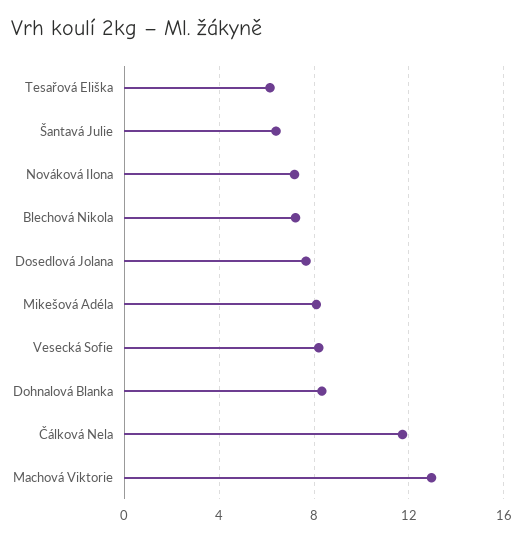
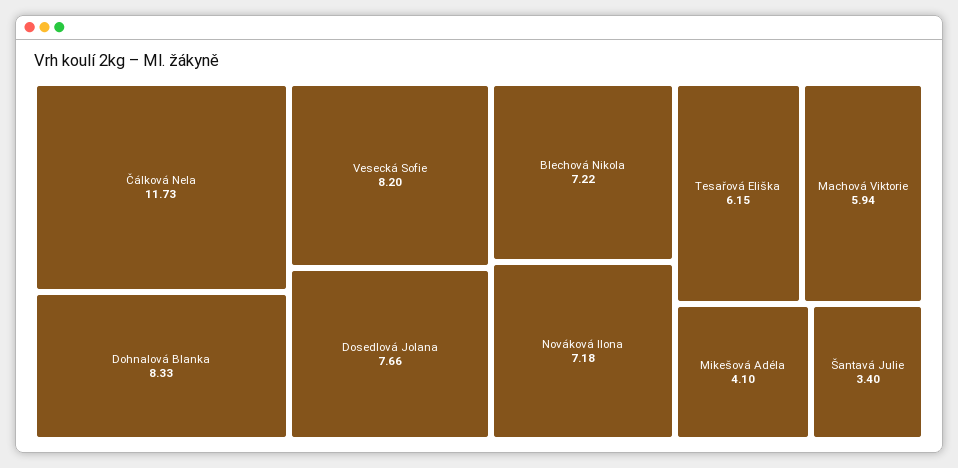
Šantavá Julie: 6.5 -> 3.4
Mikešová Adéla: 8 -> 4.1
Machová Viktorie: 13 -> 5.94

